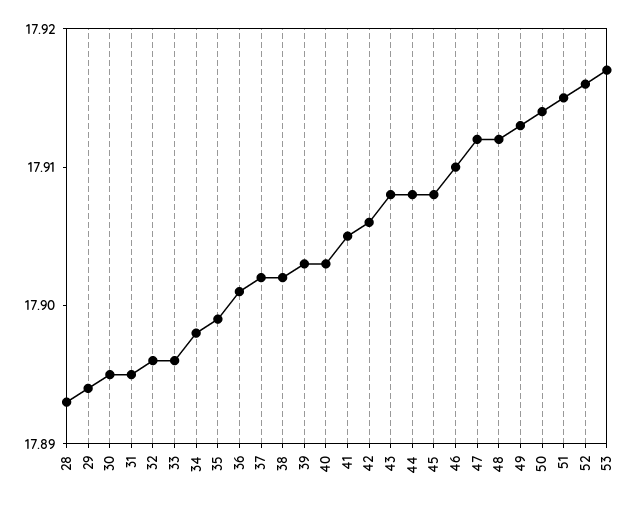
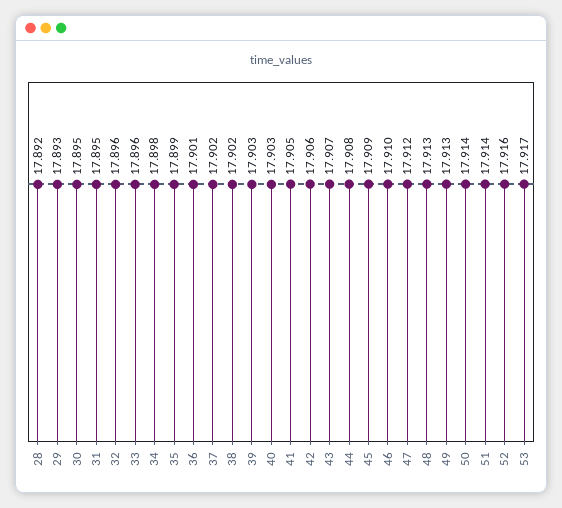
28: 17.893 -> 17.892
29: 17.894 -> 17.893
43: 17.908 -> 17.907
45: 17.908 -> 17.909
48: 17.912 -> 17.913
51: 17.915 -> 17.914

